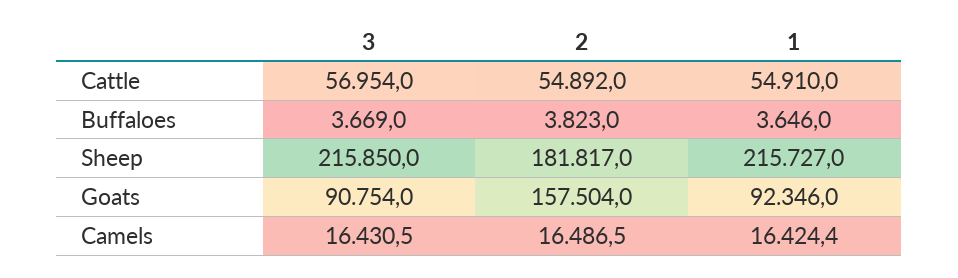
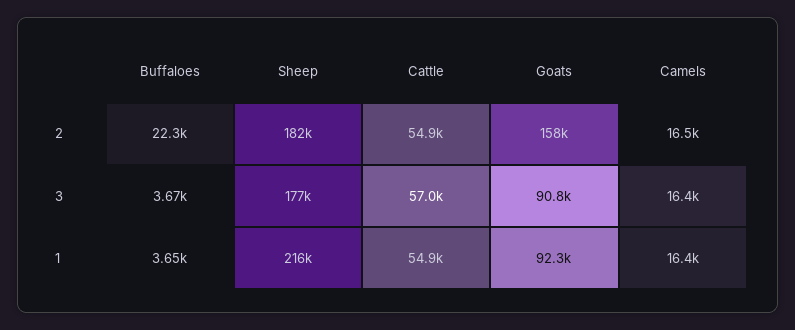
2, Buffaloes: 3823 -> 22300
3, Sheep: 215850 -> 177000

